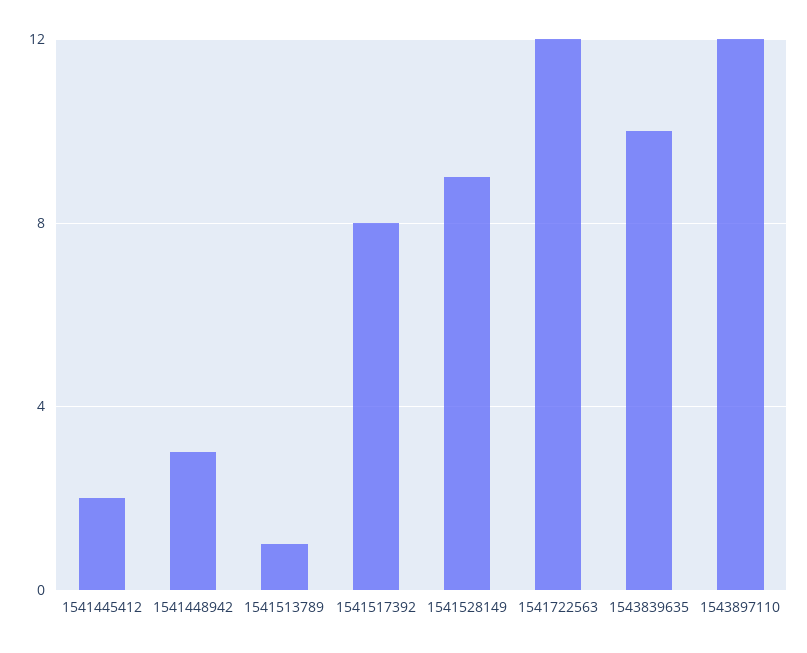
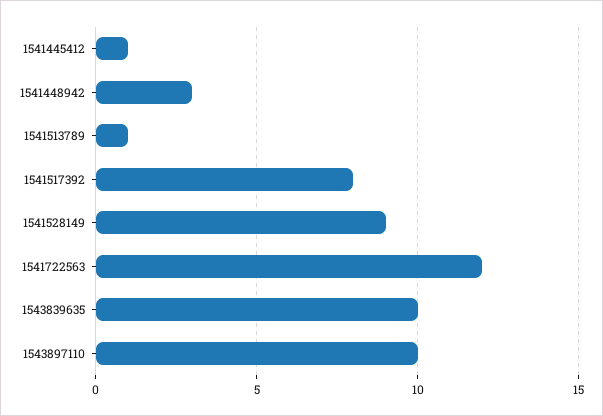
1541445412: 2 -> 1
1543897110: 12 -> 10

